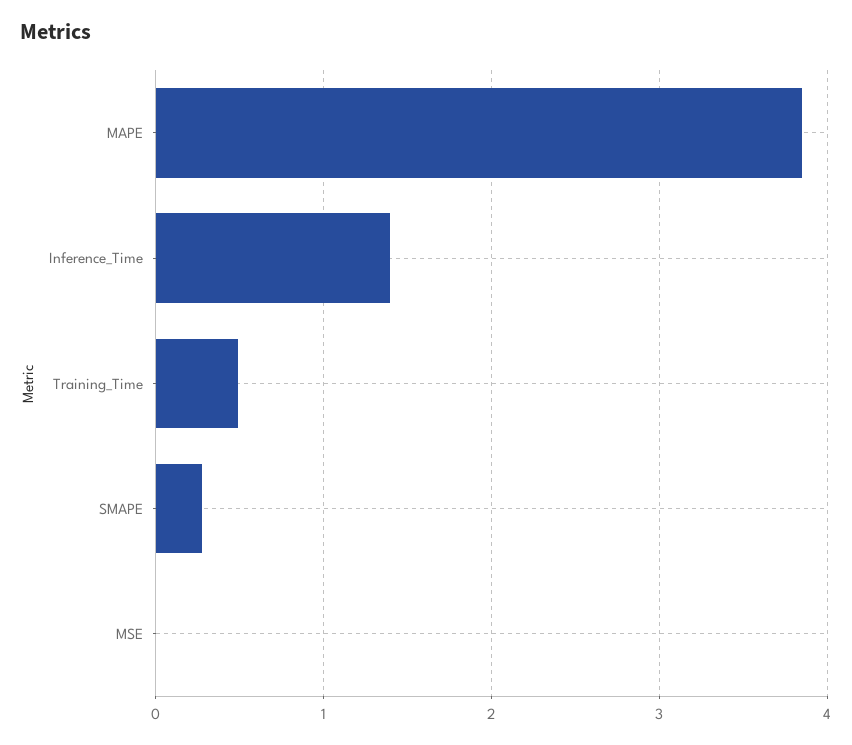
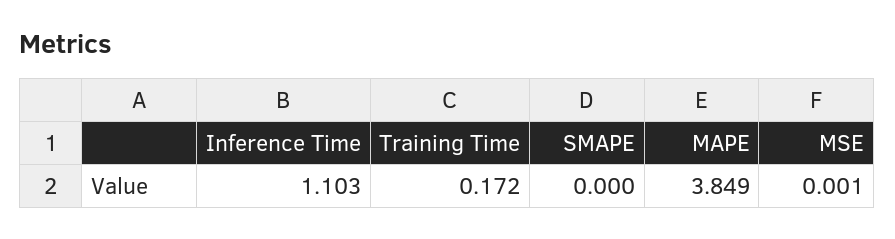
Inference_Time: 1.4 -> 1.103
Training_Time: 0.5 -> 0.172
SMAPE: 0.3 -> 0

